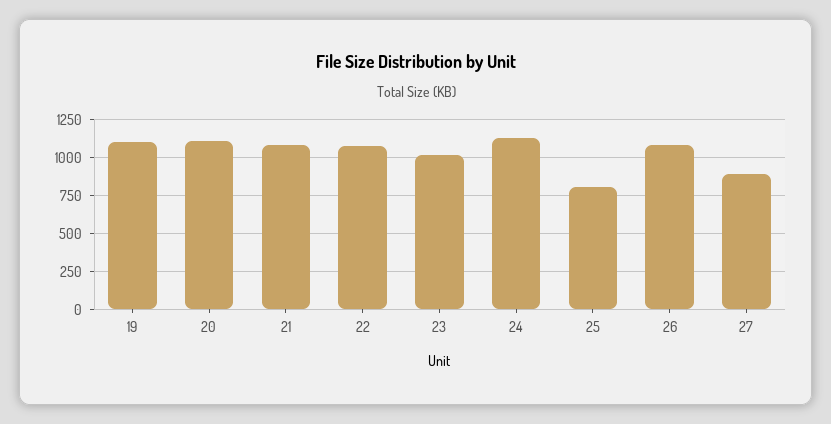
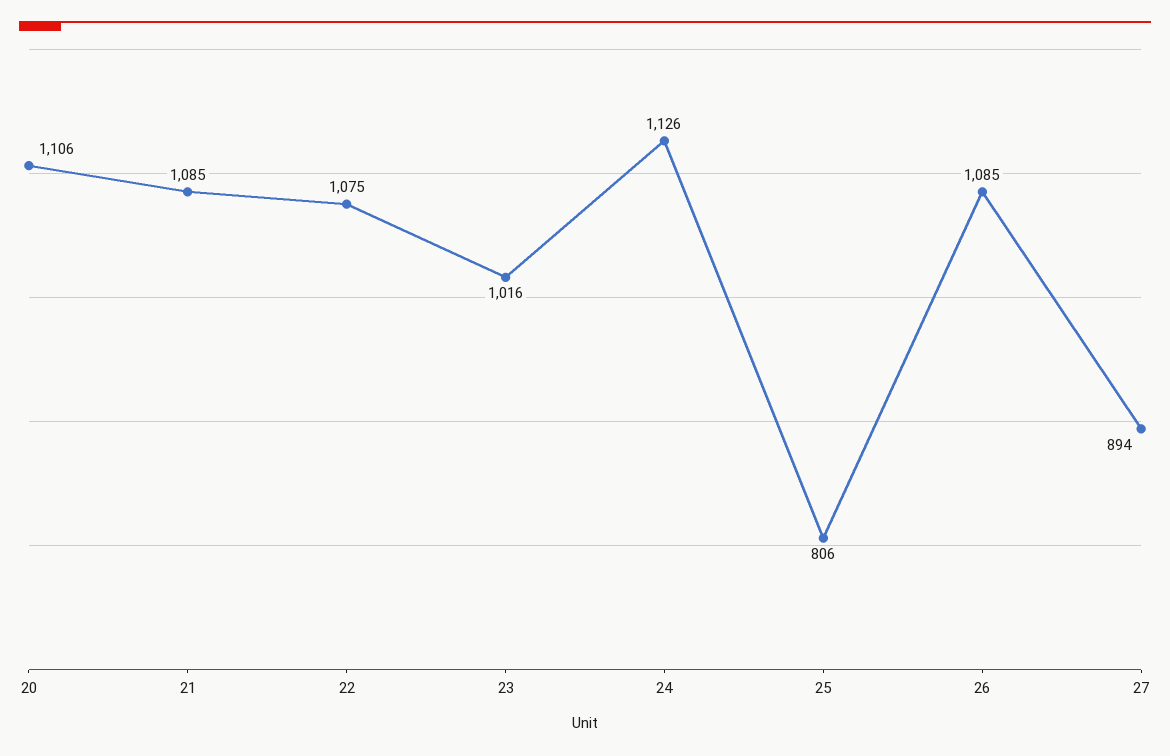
19: 1100 -> none

